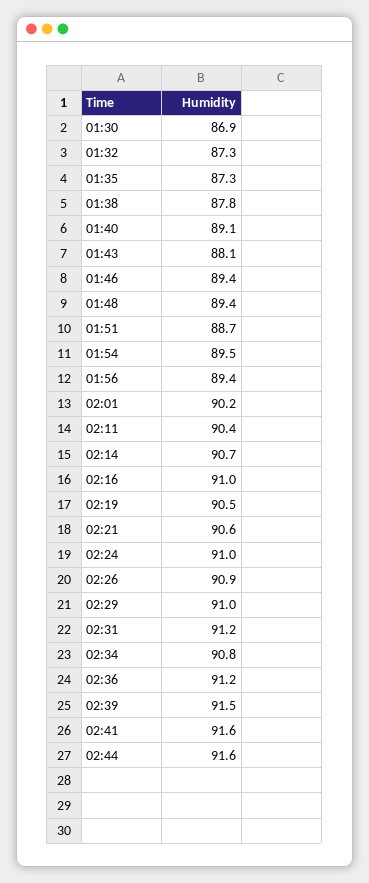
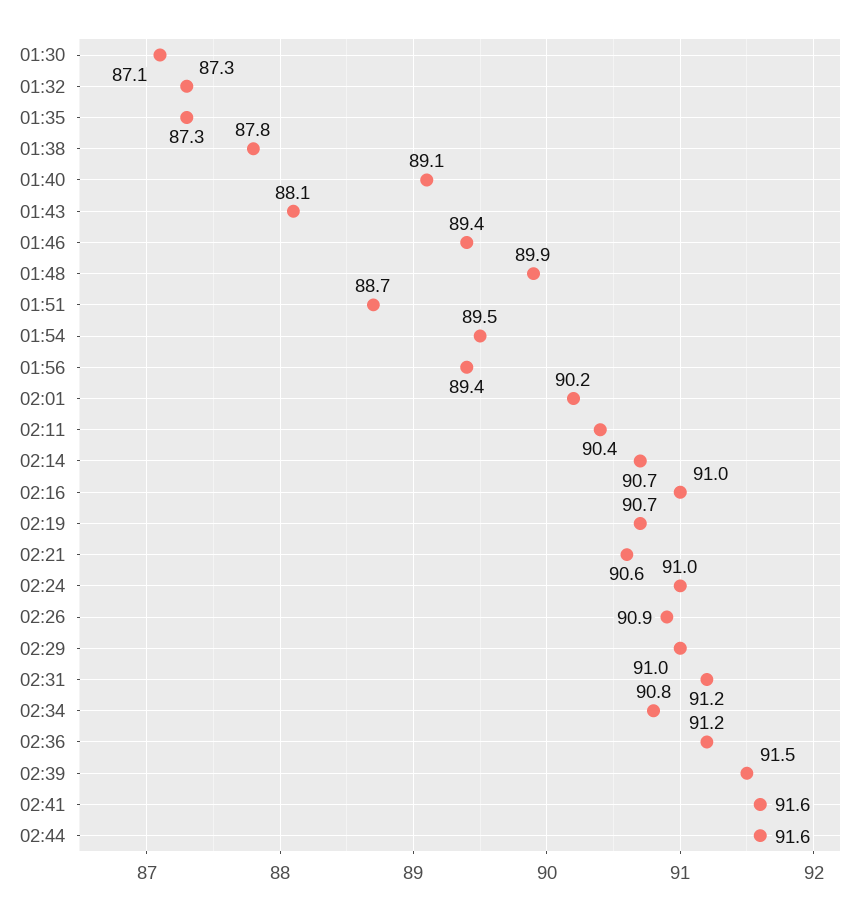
01:30: 86.9 -> 87.1
01:48: 89.4 -> 89.9
02:19: 90.5 -> 90.7

